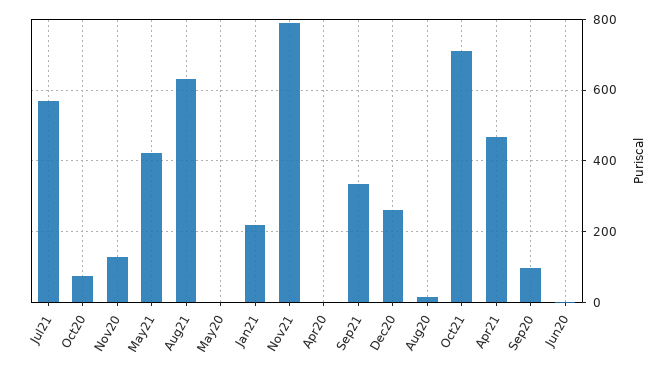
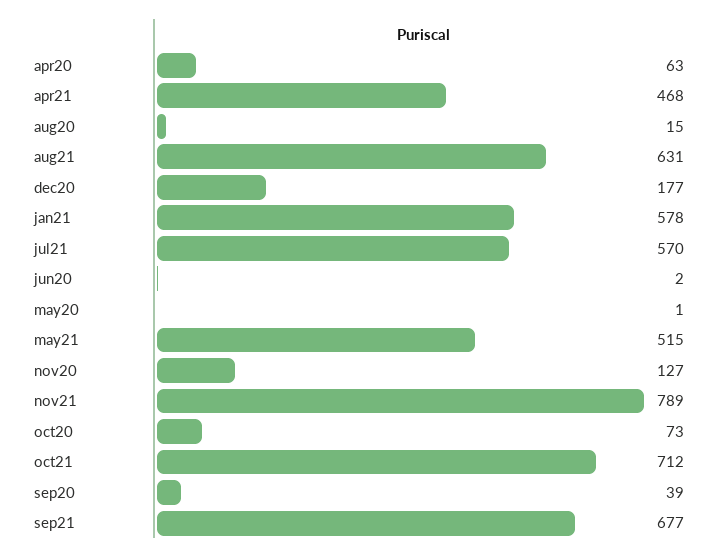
May21: 420 -> 515
Jan21: 220 -> 578
Apr20: 0 -> 63
Sep21: 340 -> 677
Dec20: 260 -> 177
Sep20: 100 -> 39

